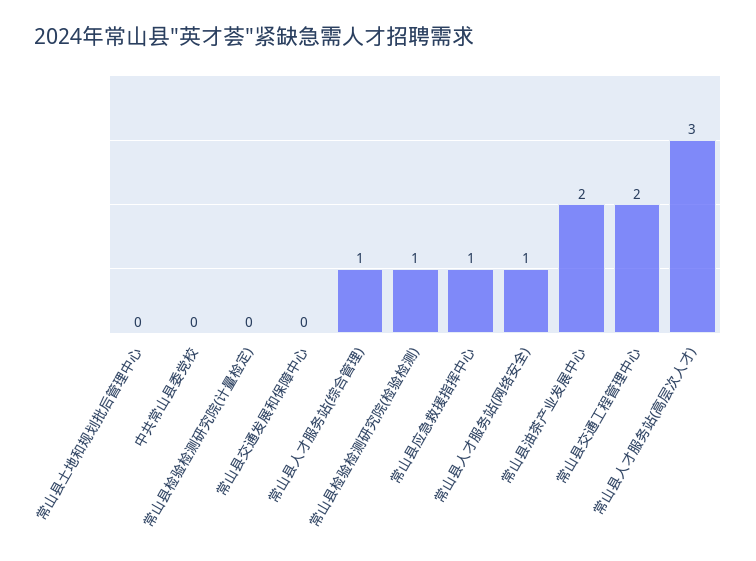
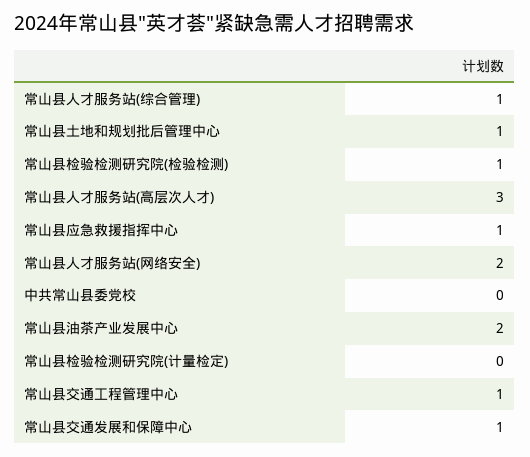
常山县土地和规划批后管理中心: 0 -> 1
常山县交通发展和保障中心: 0 -> 1
常山县人才服务站(网络安全): 1 -> 2
常山县交通工程管理中心: 2 -> 1

